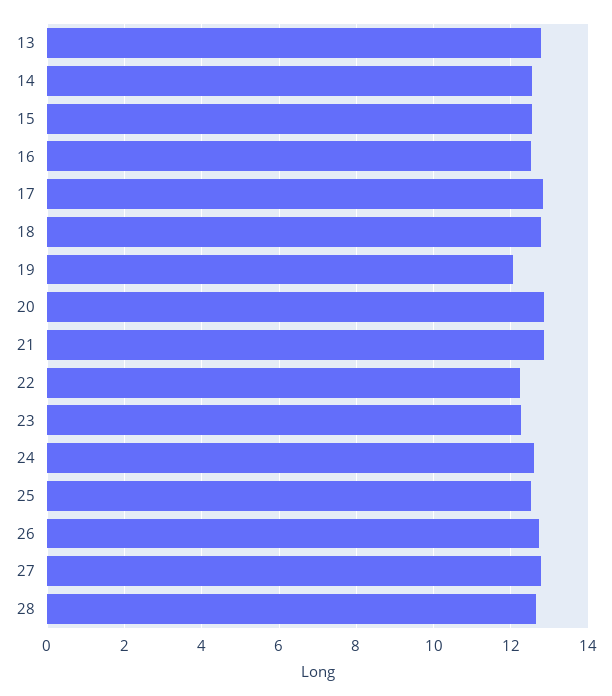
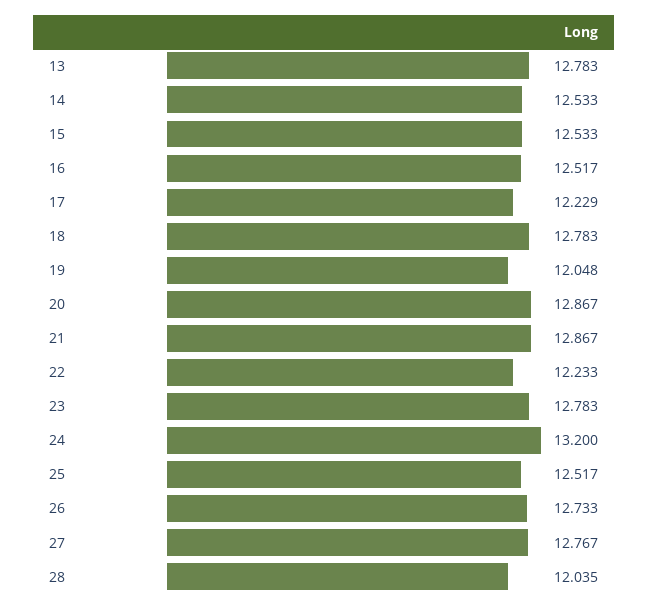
17: 12.8 -> 12.229
23: 12.2 -> 12.783
24: 12.6 -> 13.2
28: 12.6 -> 12.035

